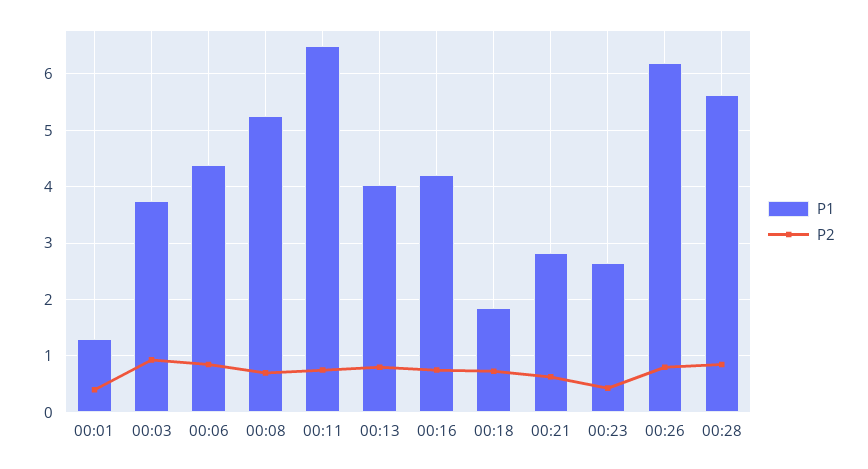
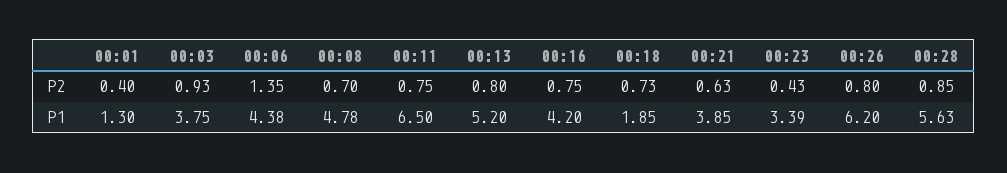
P2, 00:06: 0.8 -> 1.35
P1, 00:08: 5.2 -> 4.78
P1, 00:13: 4 -> 5.2
P1, 00:21: 2.8 -> 3.85
P1, 00:23: 2.6 -> 3.39

